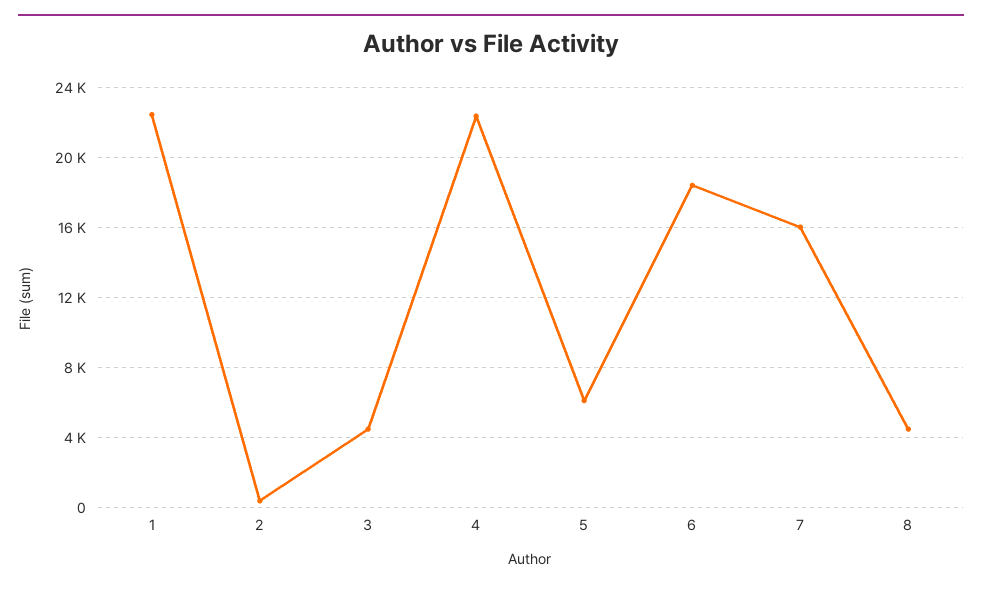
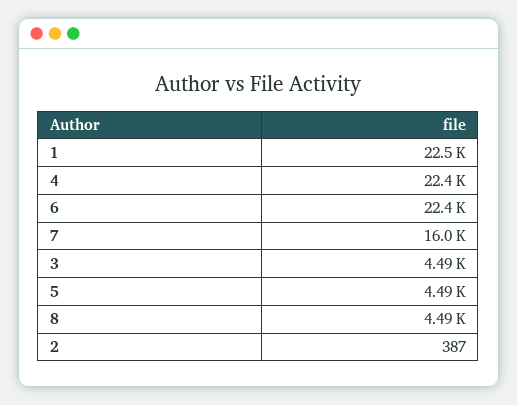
5: 6000 -> 4490
6: 18500 -> 22400

